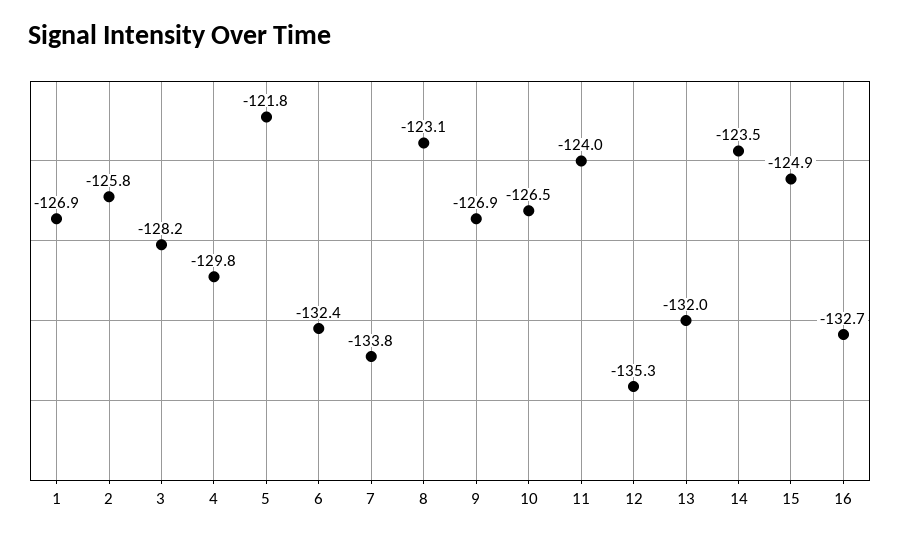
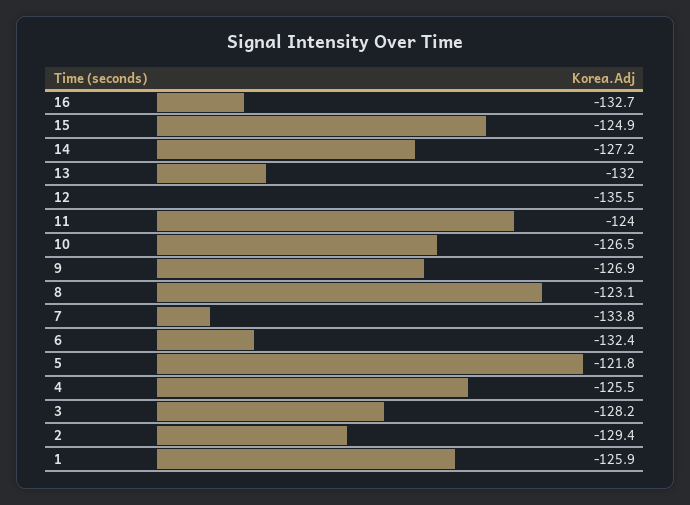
1: -126.9 -> -125.9
2: -125.8 -> -129.4
4: -129.8 -> -125.5
12: -135.3 -> -135.5
14: -123.5 -> -127.2

